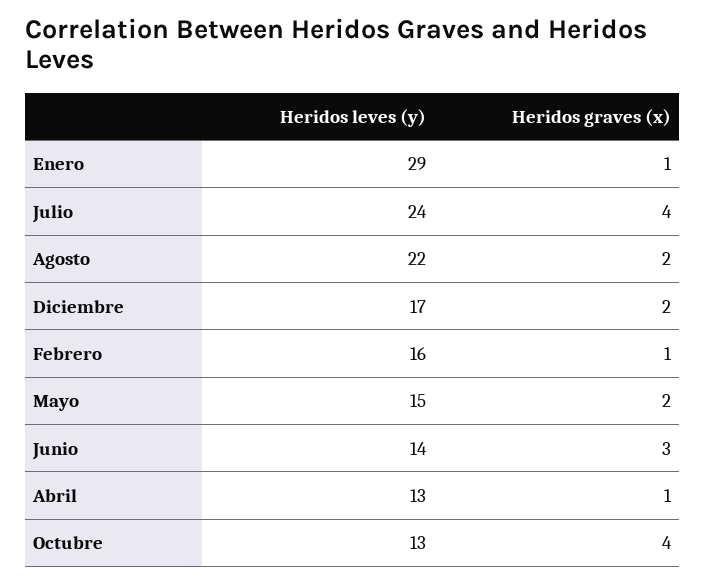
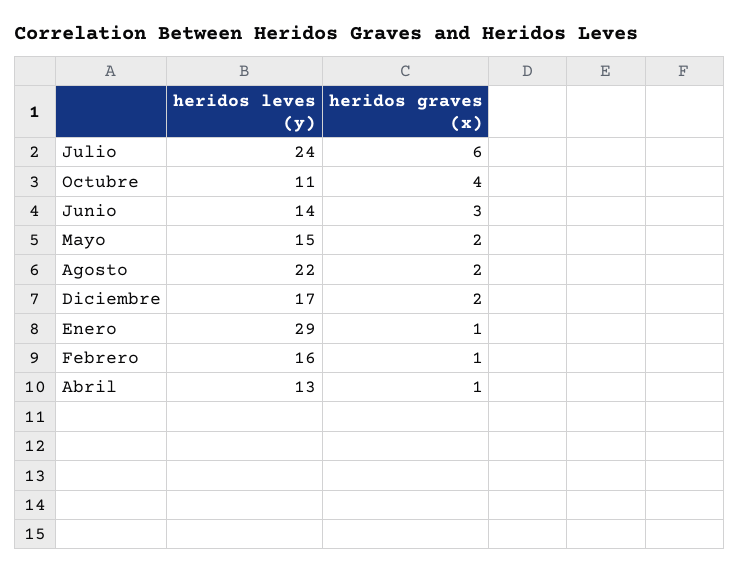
Heridos graves (x), Julio: 4 -> 6
Heridos leves (y), Octubre: 13 -> 11

